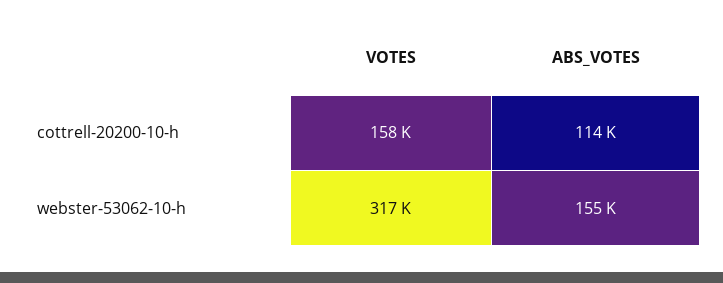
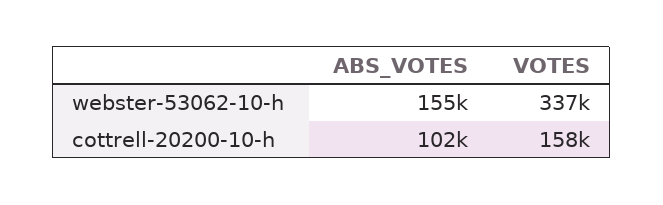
ABS_VOTES, cottrell-20200-10-h: 114000 -> 102000
VOTES, webster-53062-10-h: 317000 -> 337000

